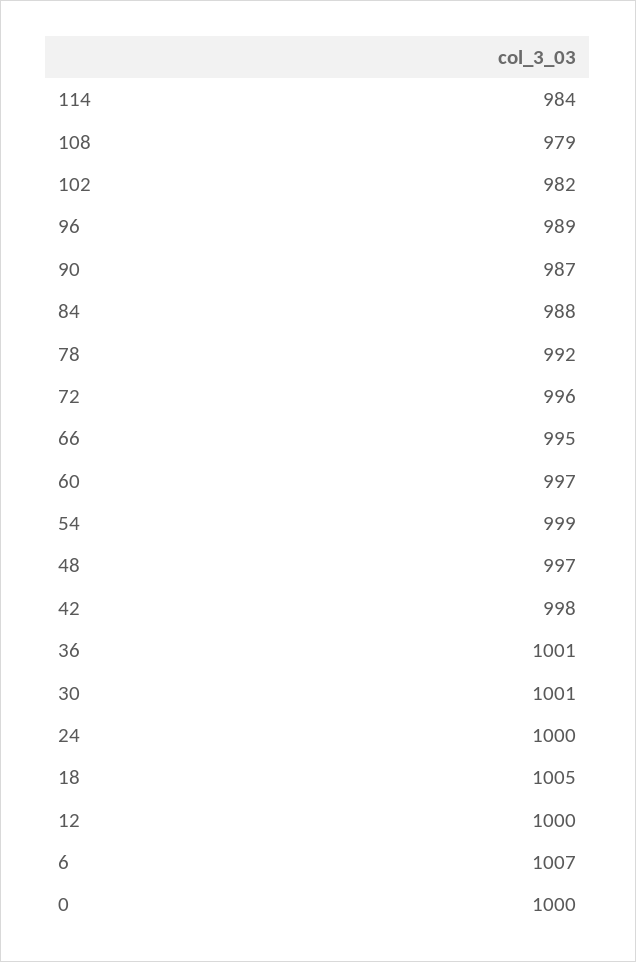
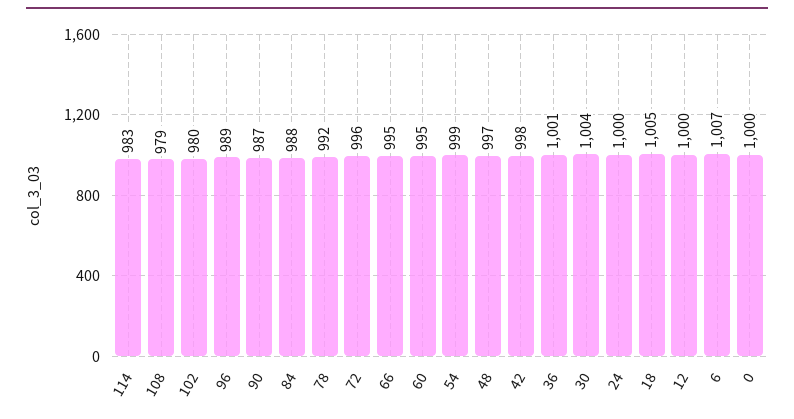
114: 984 -> 983
102: 982 -> 980
60: 997 -> 995
30: 1001 -> 1004

